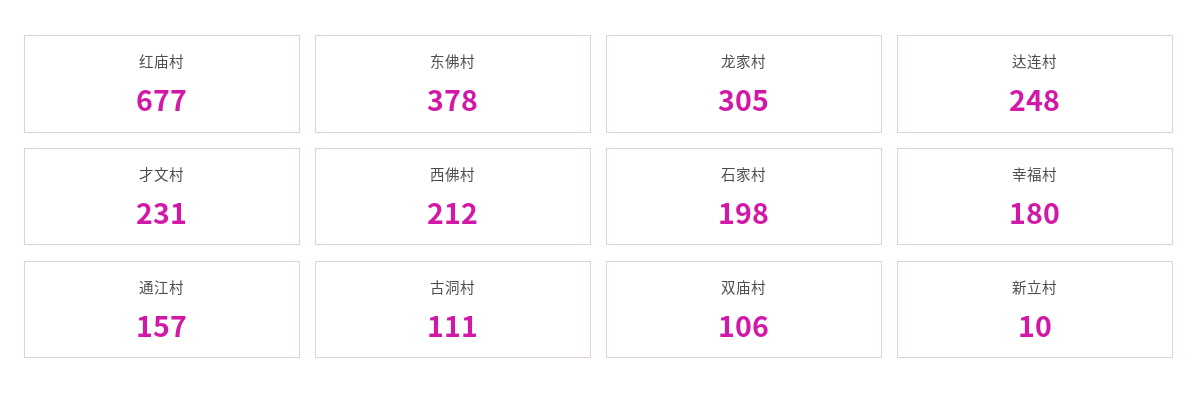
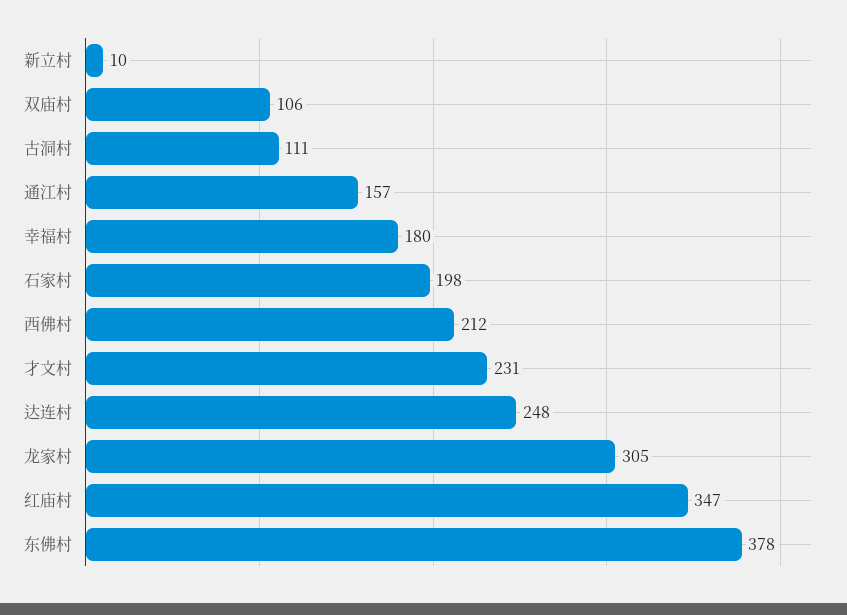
红庙村: 677 -> 347

